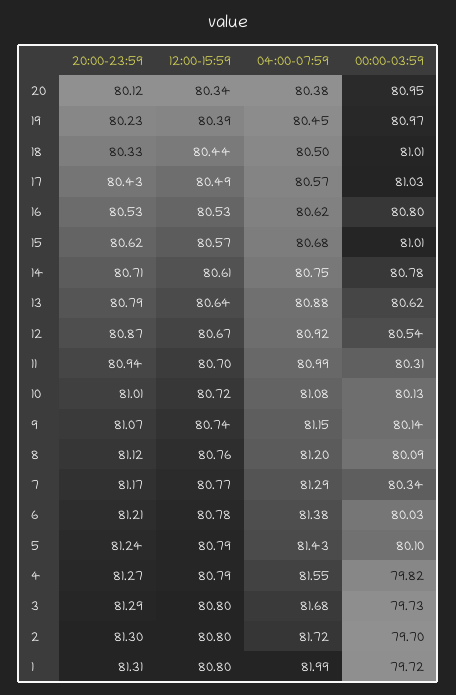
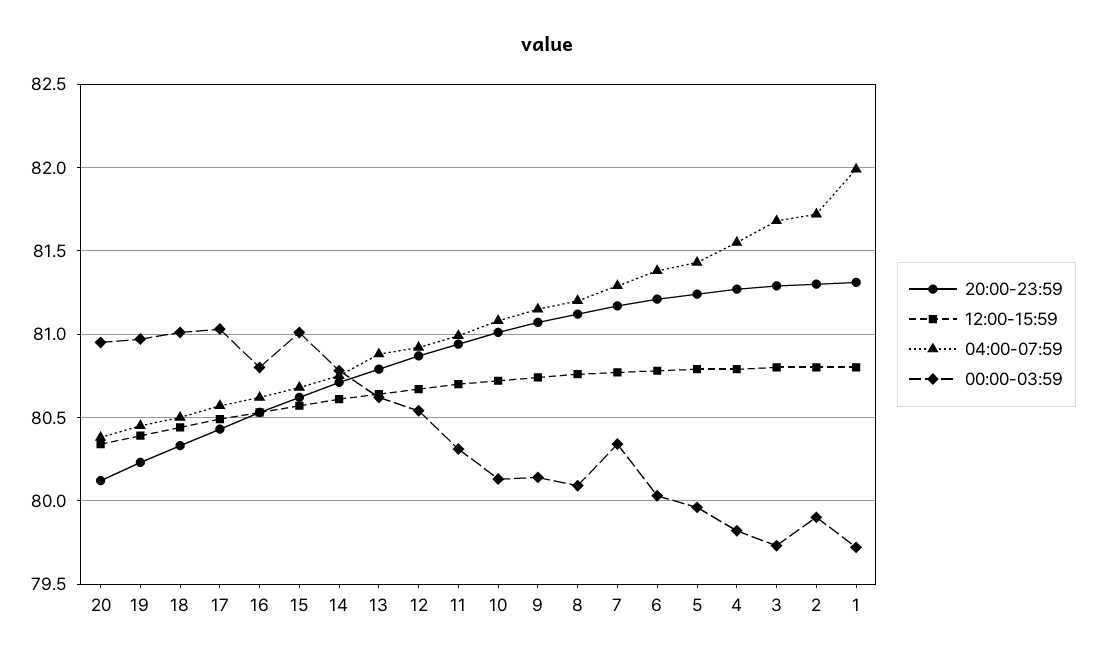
00:00-03:59, 5: 80.1 -> 79.95
00:00-03:59, 2: 79.7 -> 79.9

